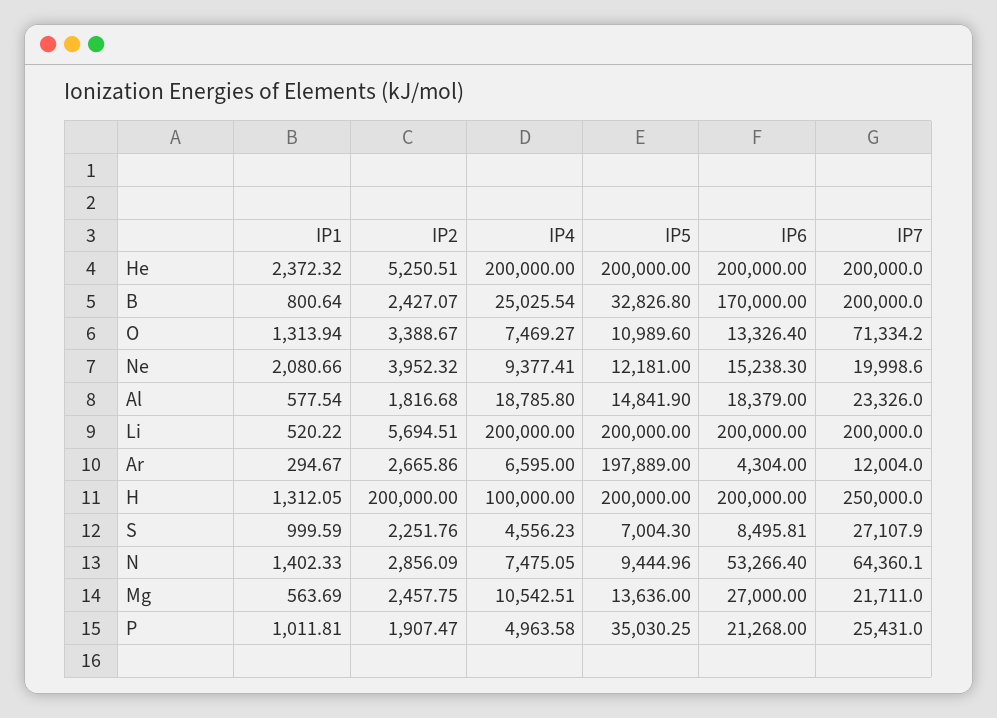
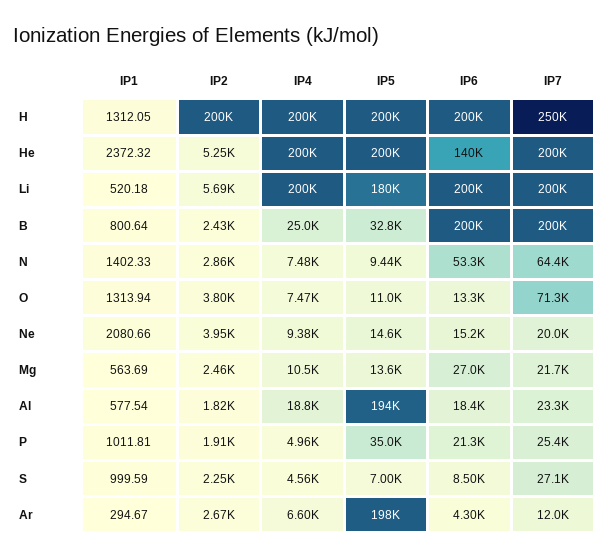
IP6, He: 200000 -> 140000
IP6, B: 170000 -> 200000
IP2, O: 3388.67 -> 3800
IP5, Ne: 12181 -> 14600
IP5, Al: 14841.9 -> 194000
IP1, Li: 520.22 -> 520.18
IP5, Li: 200000 -> 180000
IP4, H: 100000 -> 200000

